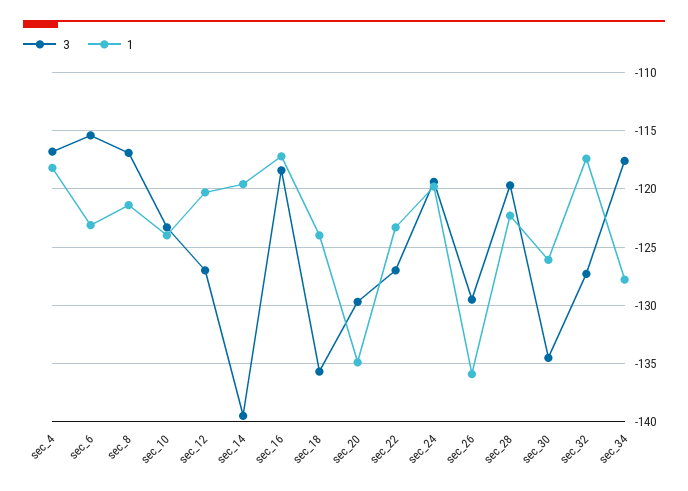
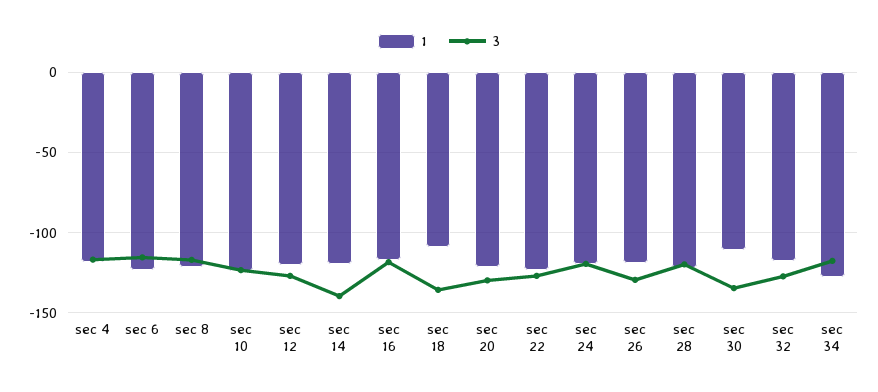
1, sec_18: -124 -> -110
1, sec_20: -135 -> -120
1, sec_26: -136 -> -120
1, sec_30: -126 -> -110

